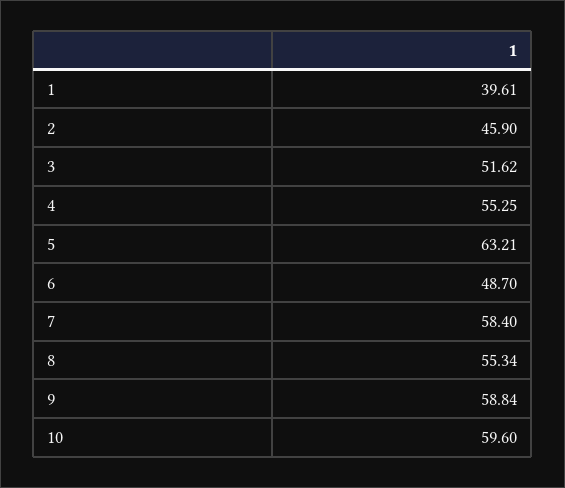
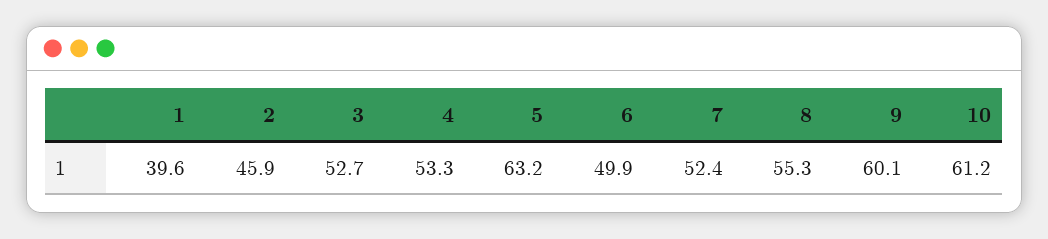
3: 51.62 -> 52.7
4: 55.25 -> 53.3
6: 48.7 -> 49.9
7: 58.4 -> 52.4
9: 58.84 -> 60.1
10: 59.6 -> 61.2

